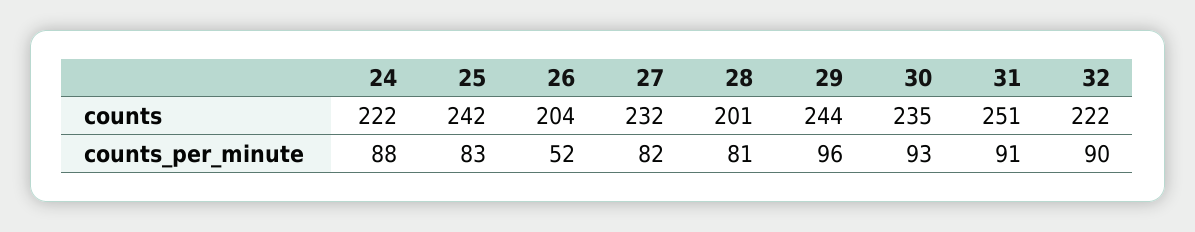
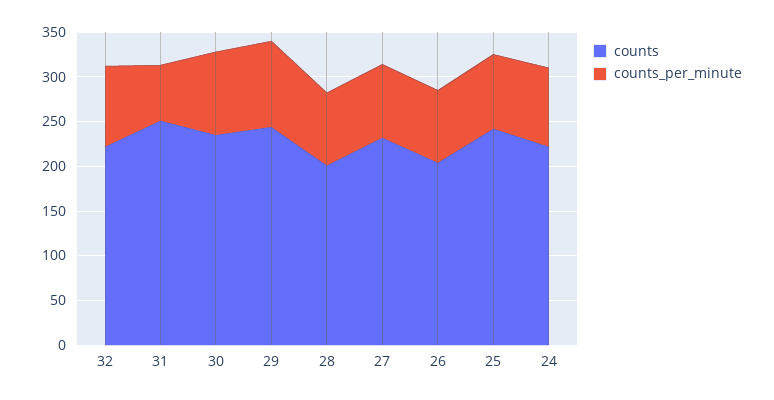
counts_per_minute, 26: 52 -> 80
counts_per_minute, 31: 91 -> 60

